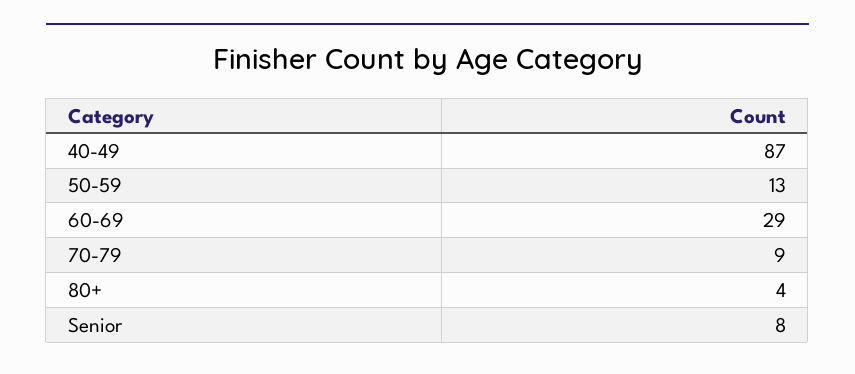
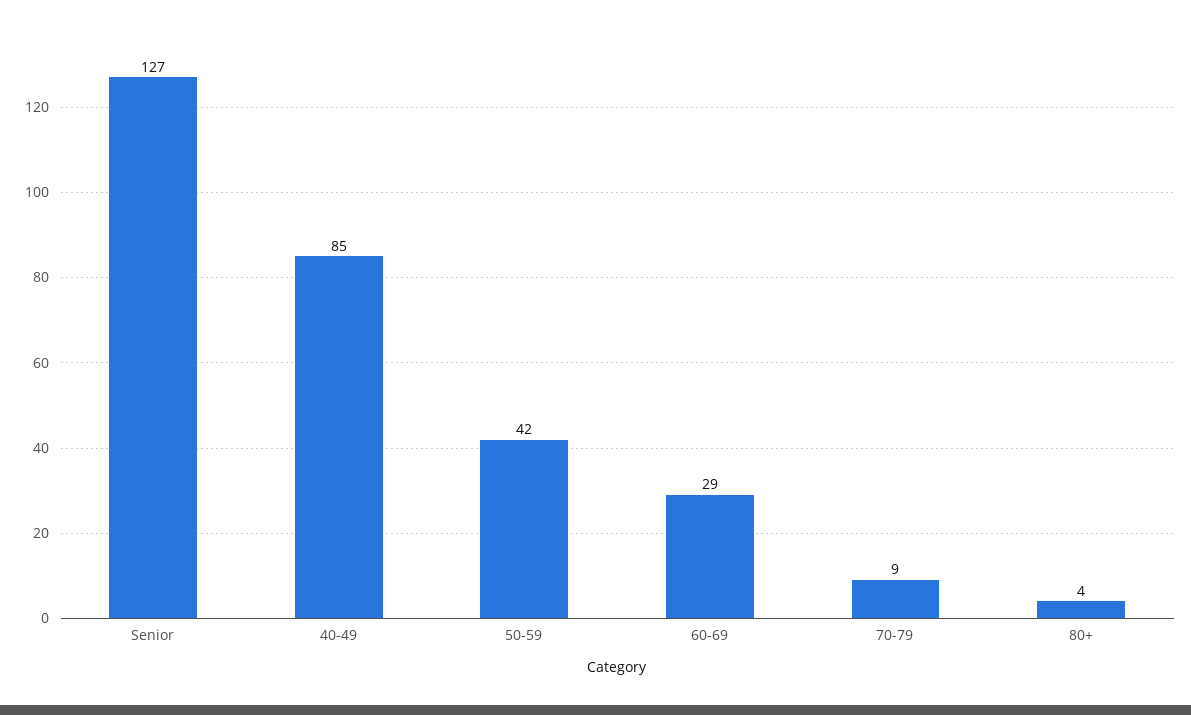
40-49: 87 -> 85
50-59: 13 -> 42
Senior: 8 -> 127

